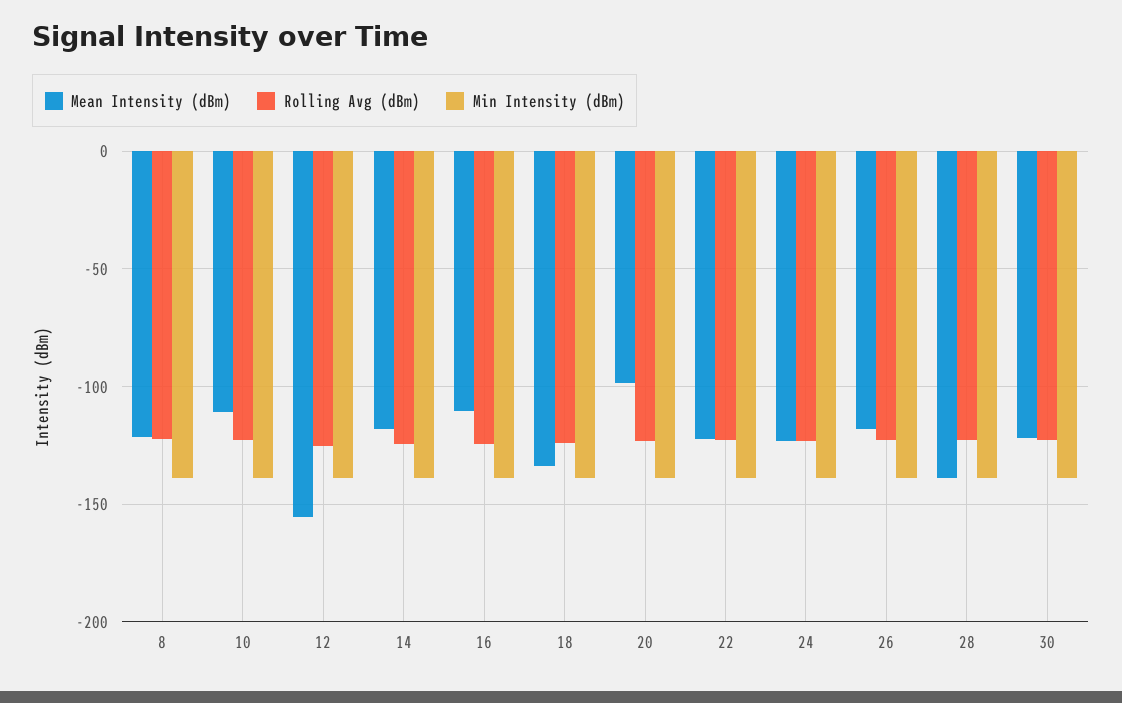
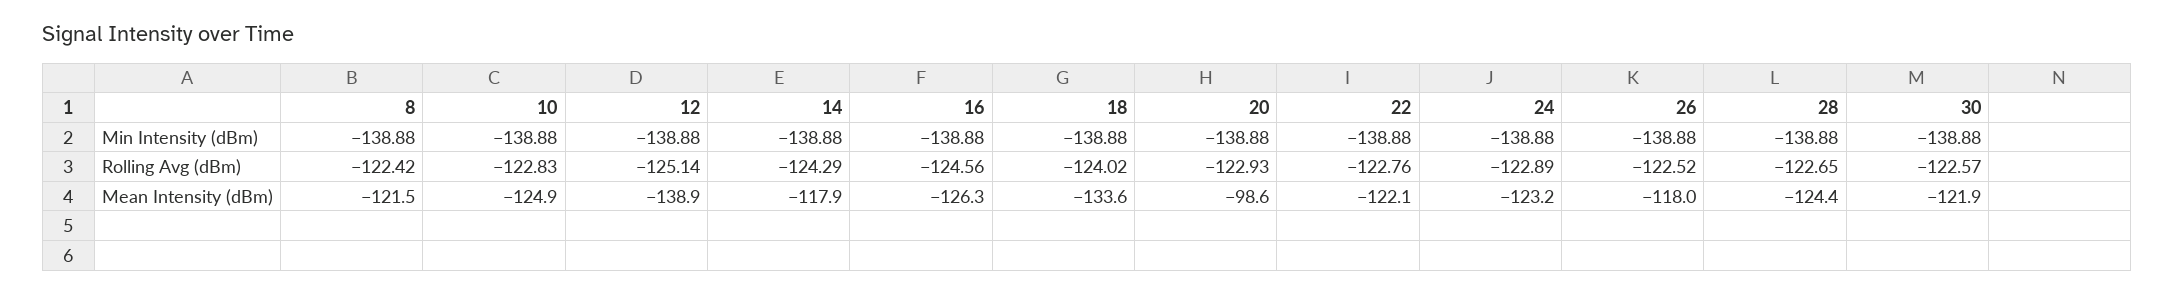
Mean Intensity (dBm), 10: -110 -> -124.9
Mean Intensity (dBm), 12: -155 -> -138.9
Mean Intensity (dBm), 16: -110 -> -126.3
Mean Intensity (dBm), 28: -140 -> -124.4

